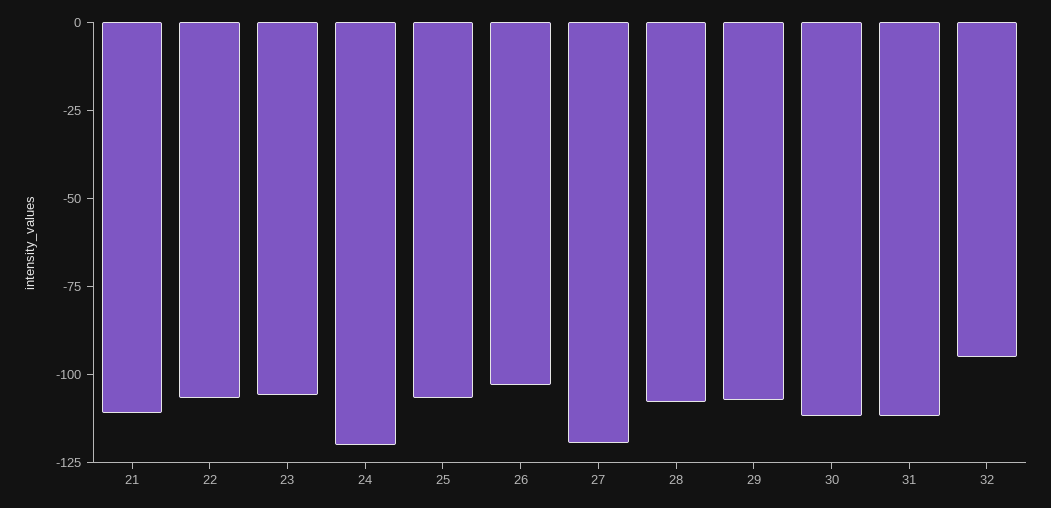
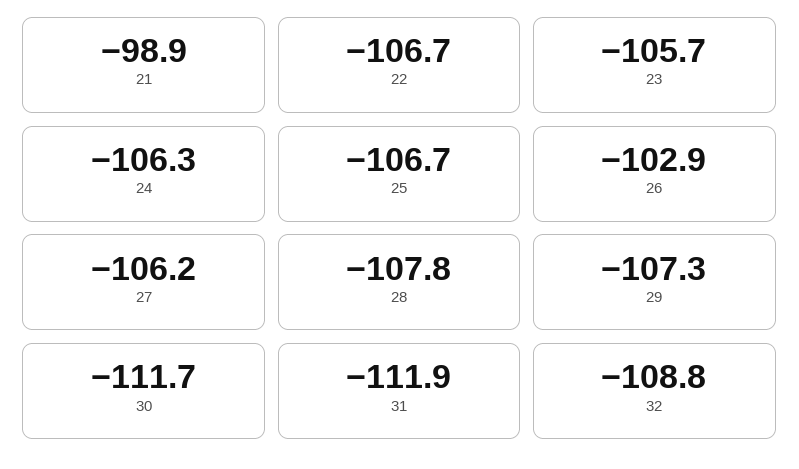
21: -110 -> -98.9
24: -120 -> -106.3
27: -120 -> -106.2
32: -95 -> -108.8

